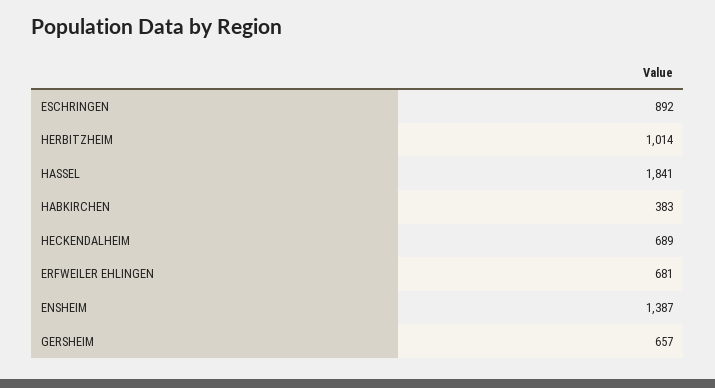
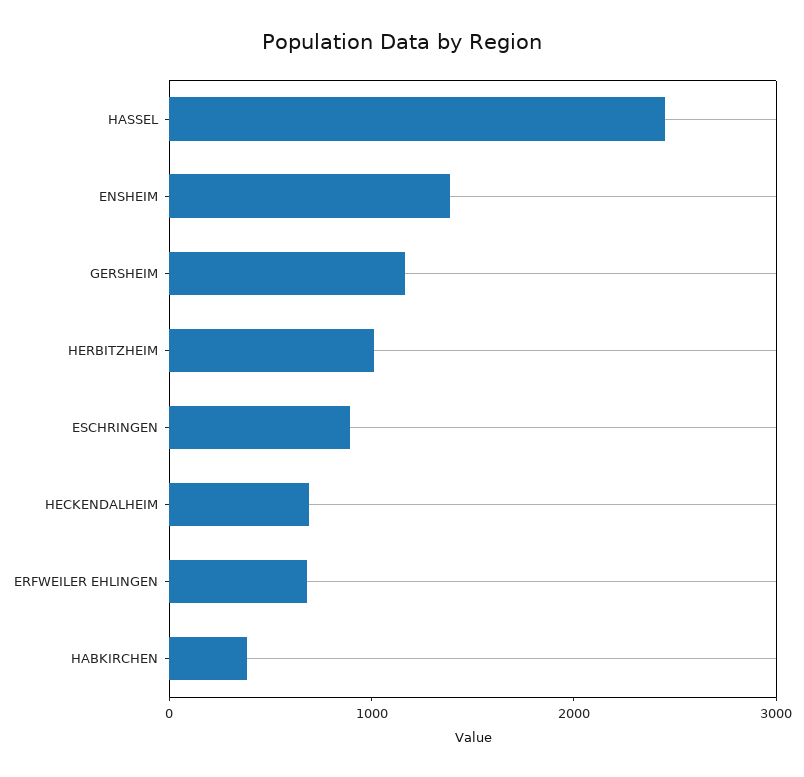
HASSEL: 1841 -> 2400
GERSHEIM: 657 -> 1200

